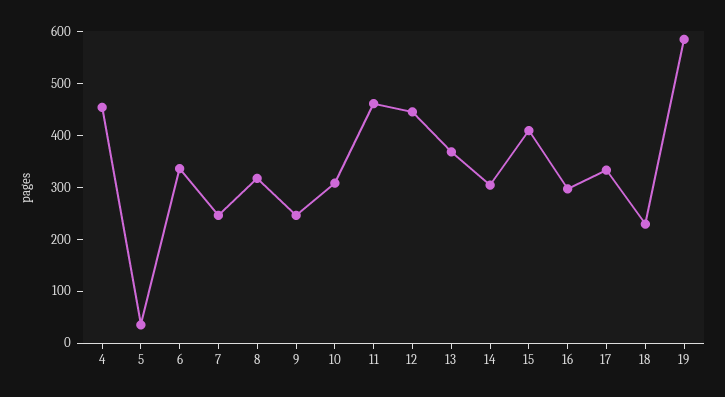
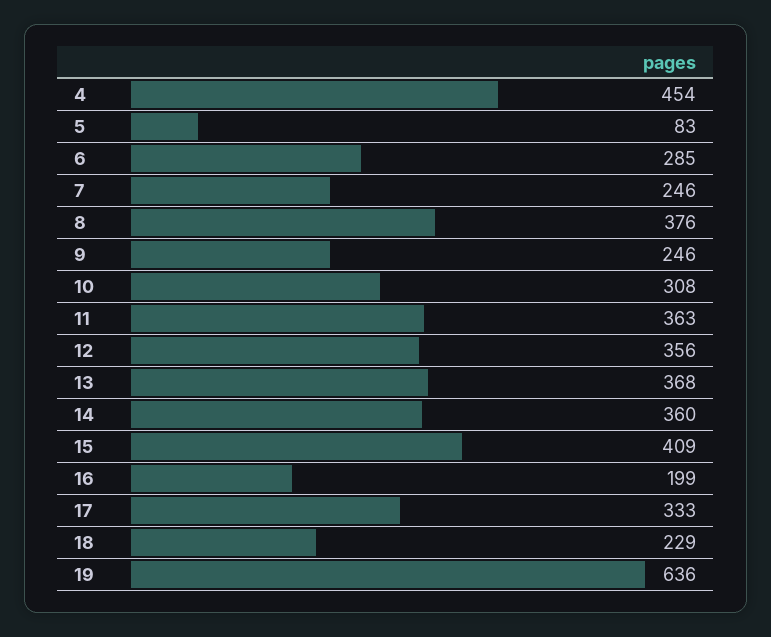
5: 40 -> 83
6: 340 -> 285
8: 320 -> 376
11: 460 -> 363
12: 440 -> 356
14: 300 -> 360
16: 300 -> 199
19: 580 -> 636

